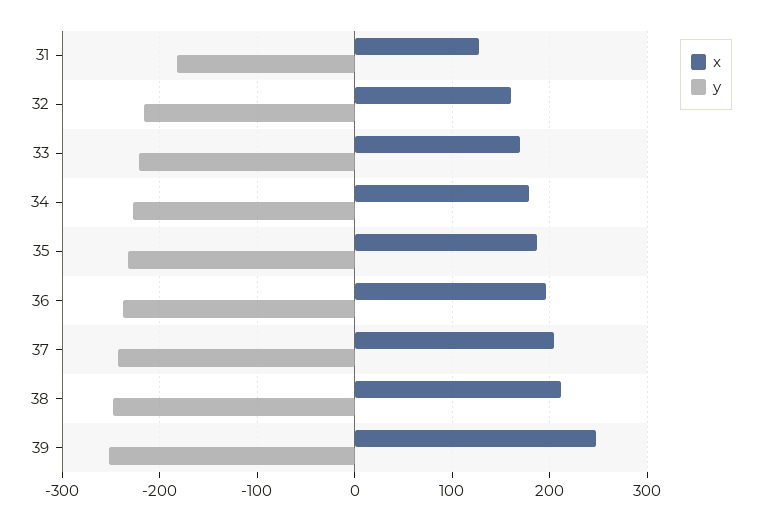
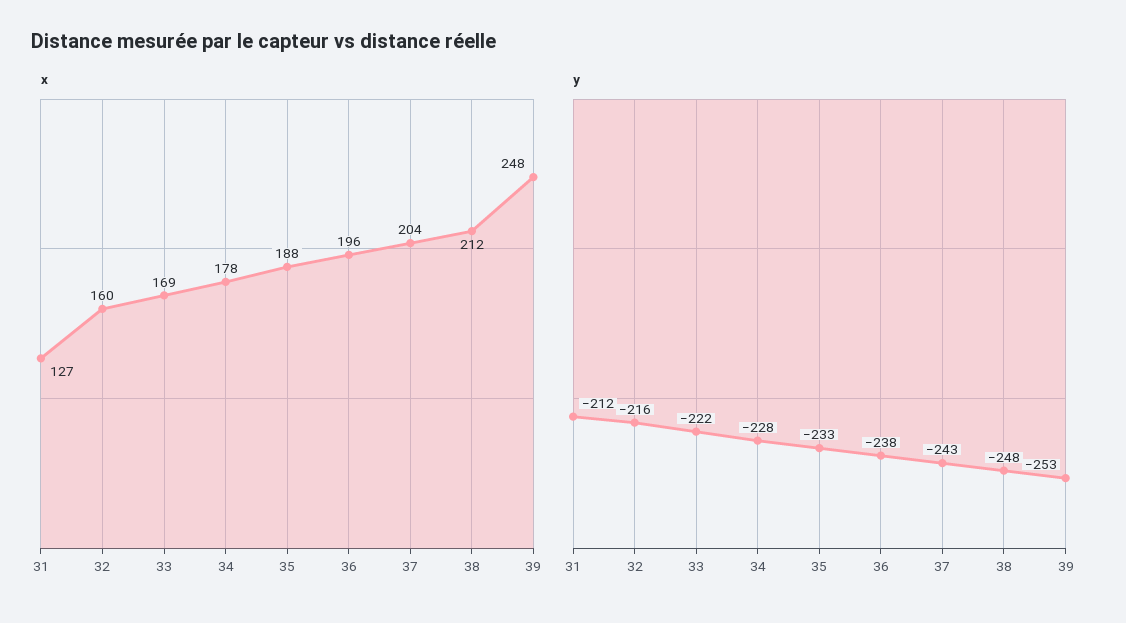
y, 31: -180 -> -212

